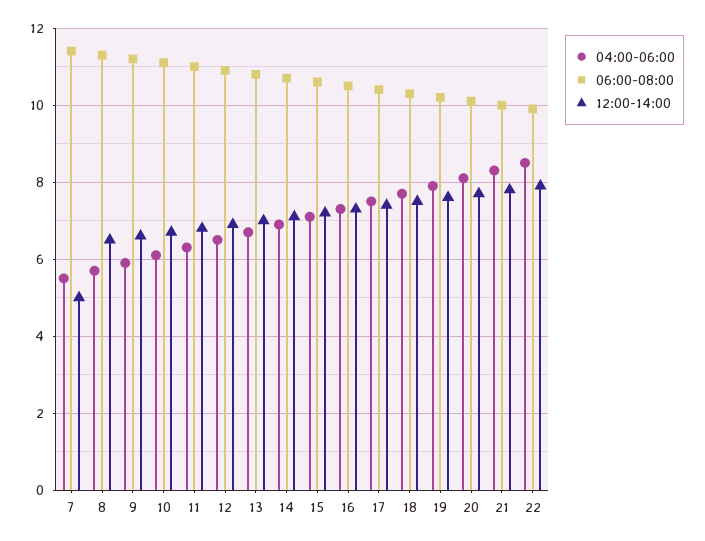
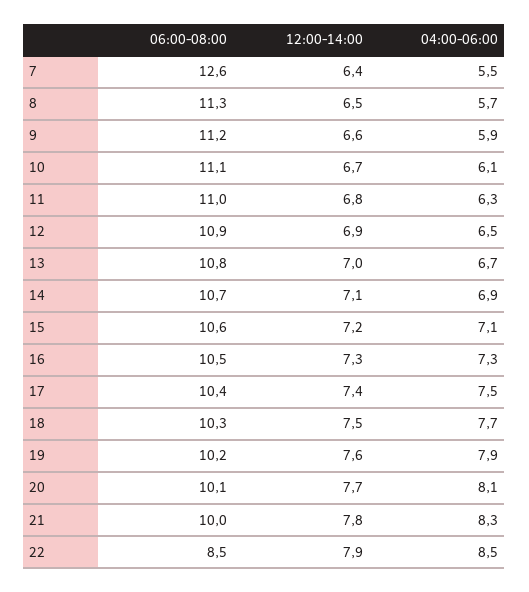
06:00-08:00, 7: 11.5 -> 12.6
12:00-14:00, 7: 5 -> 6.4
06:00-08:00, 22: 10 -> 8.5

